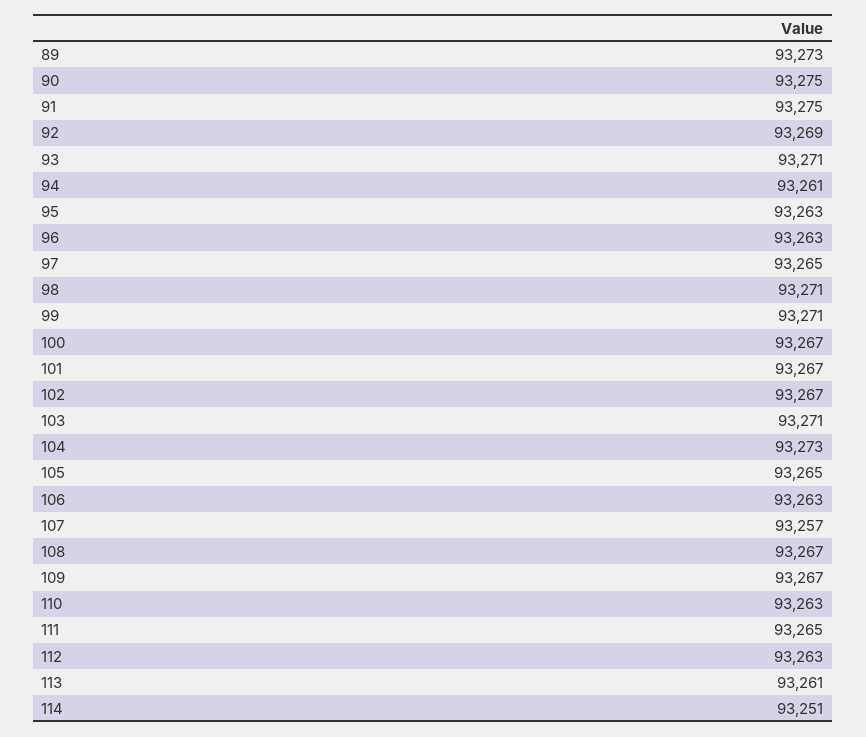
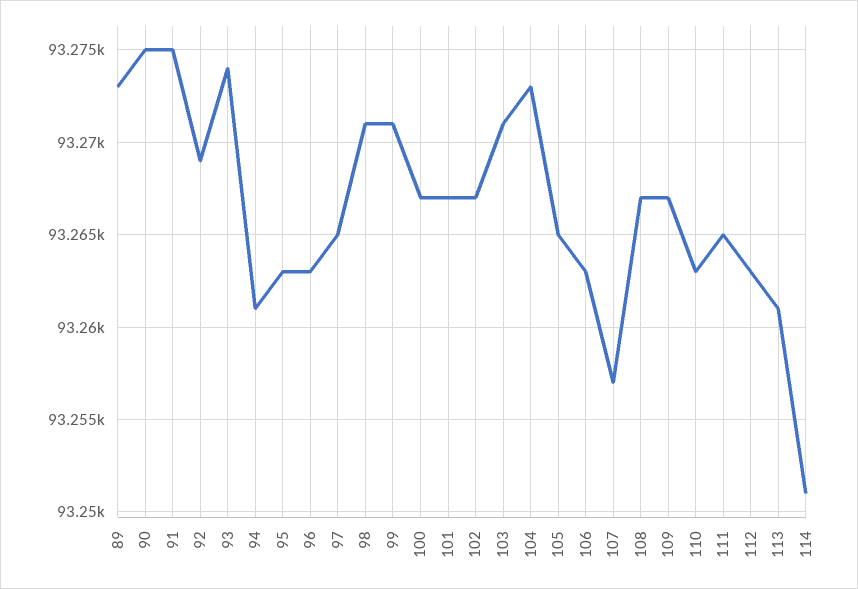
93: 93271 -> 93274

